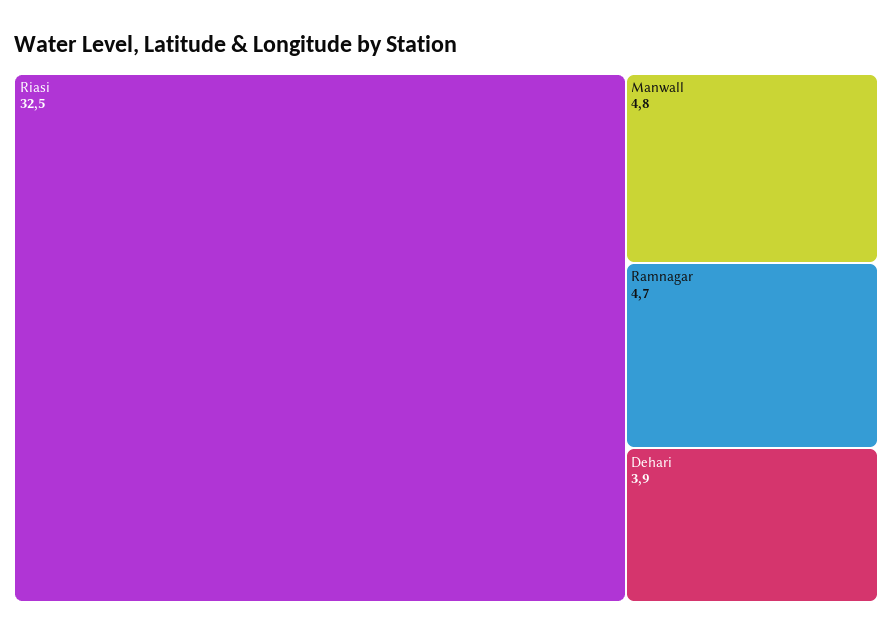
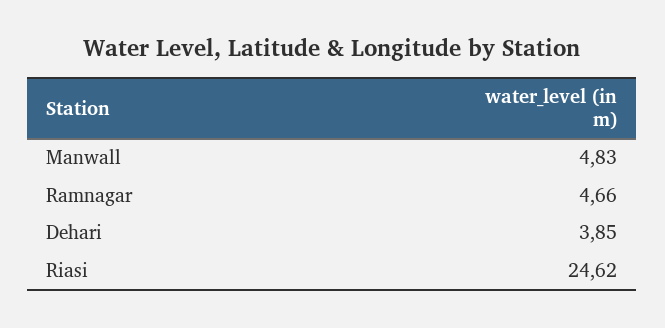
Riasi: 32.5 -> 24.62

